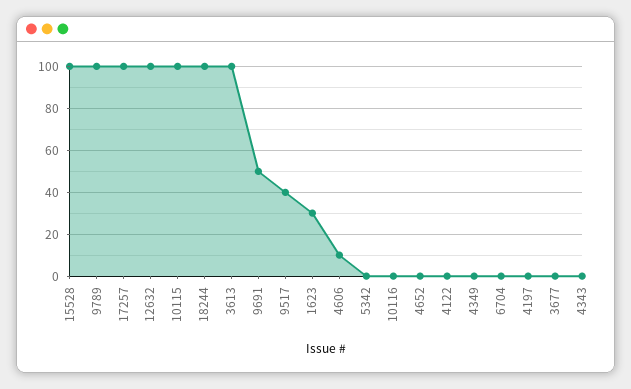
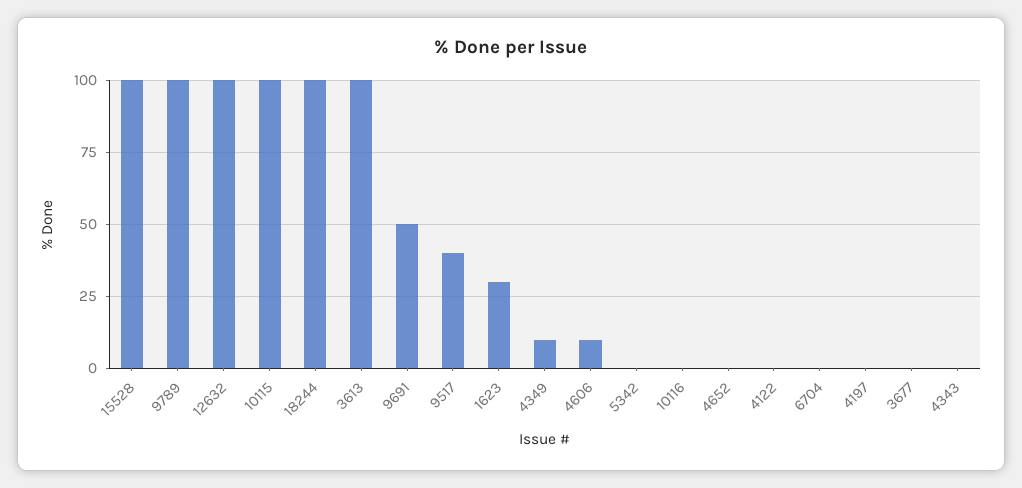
17257: 100 -> none
4349: 0 -> 10

